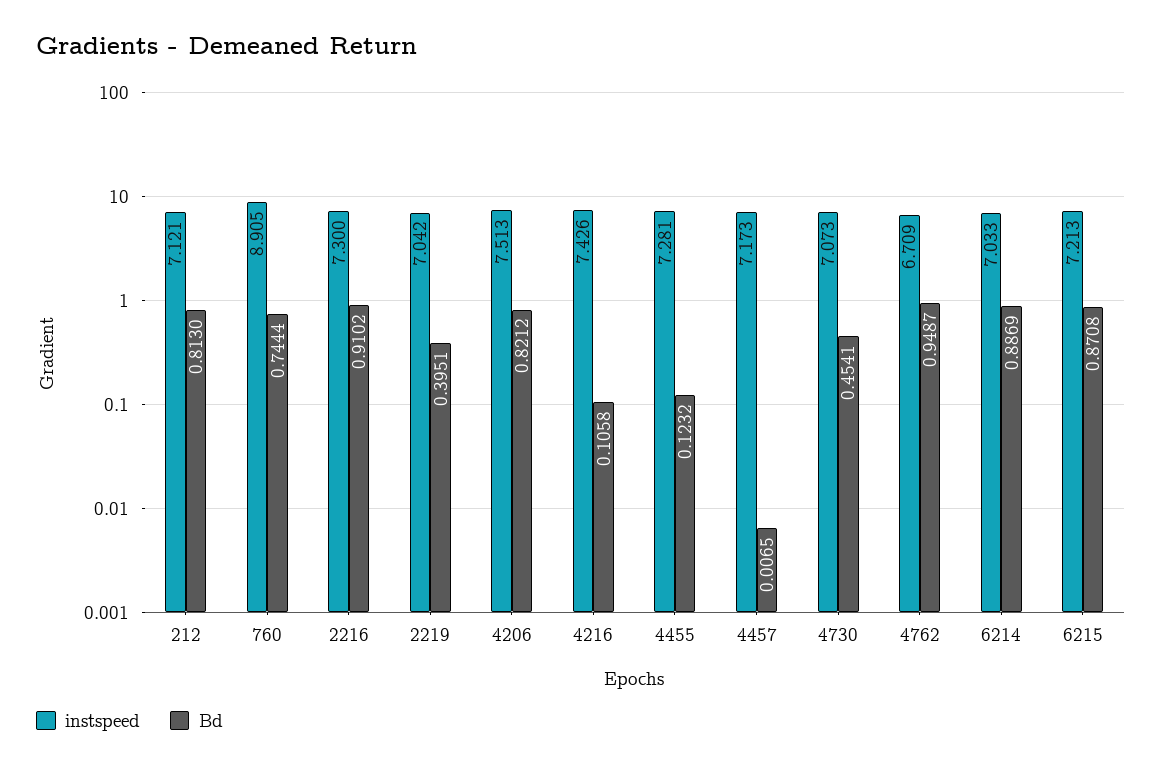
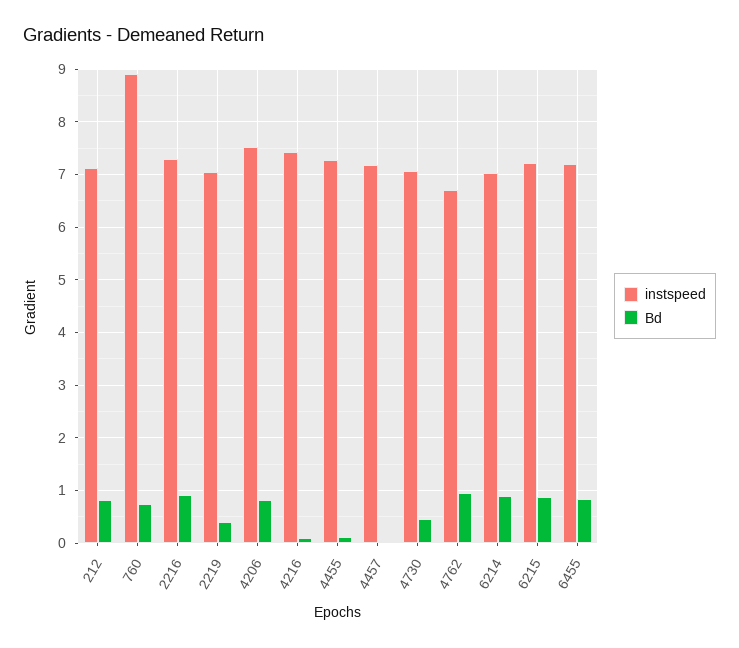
instspeed, 6455: none -> 7.2
Bd, 6455: none -> 0.8

